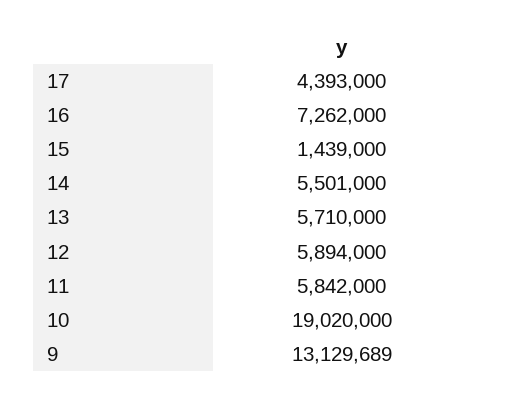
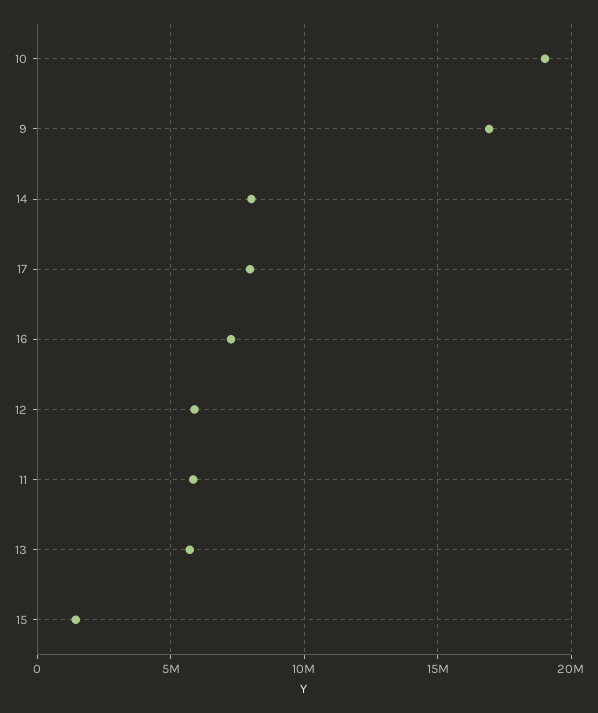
17: 4393000 -> 8000000
14: 5501000 -> 8000000
9: 13129689 -> 17000000

